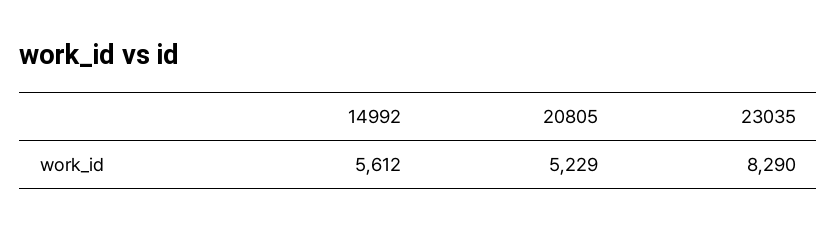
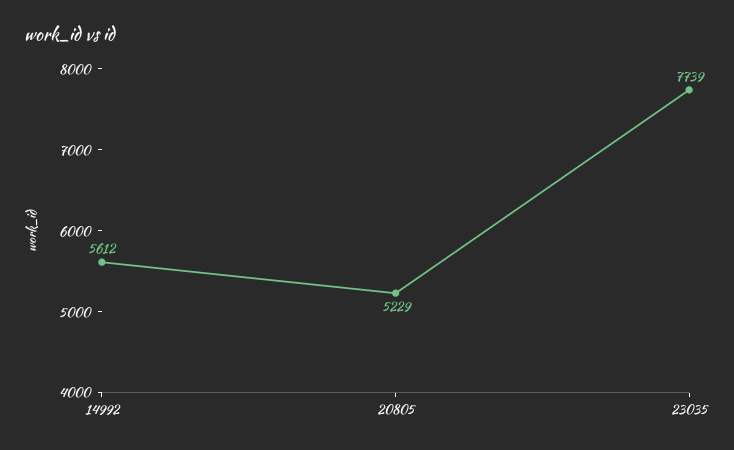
23035: 8290 -> 7739

